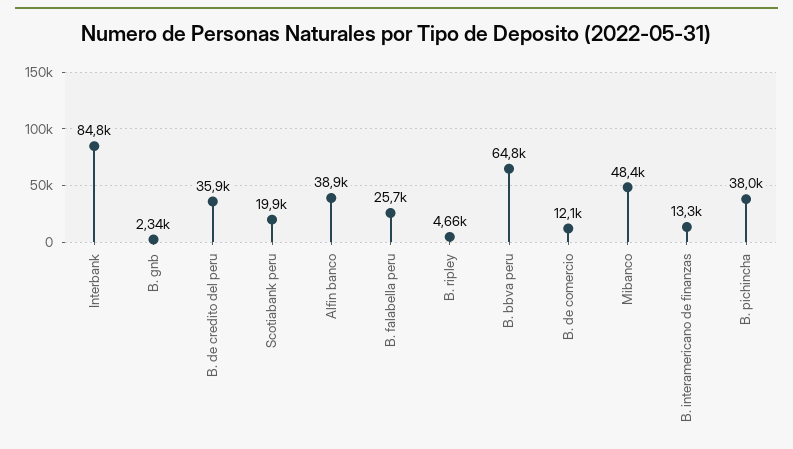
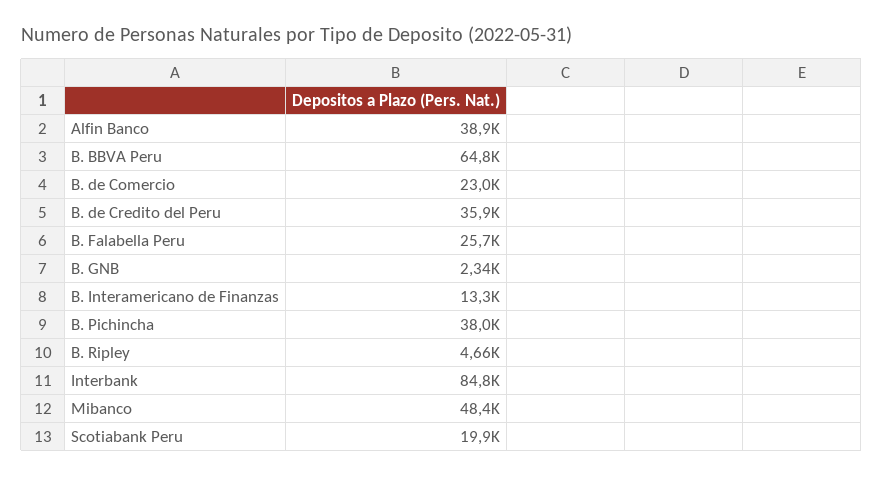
B. de comercio: 12100 -> 23000

